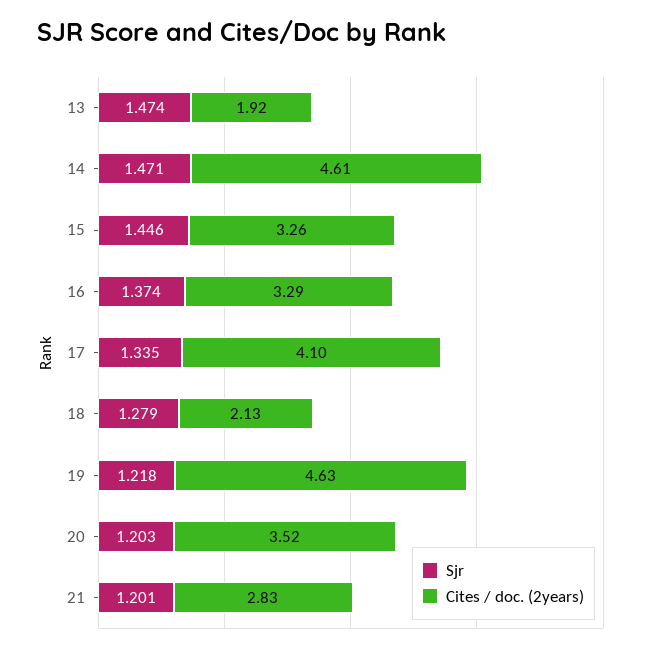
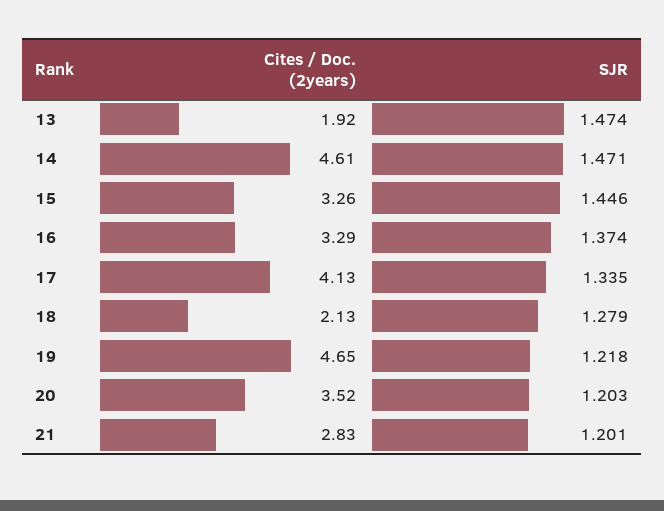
Cites / doc. (2years), 17: 4.1 -> 4.13
Cites / doc. (2years), 19: 4.63 -> 4.65

